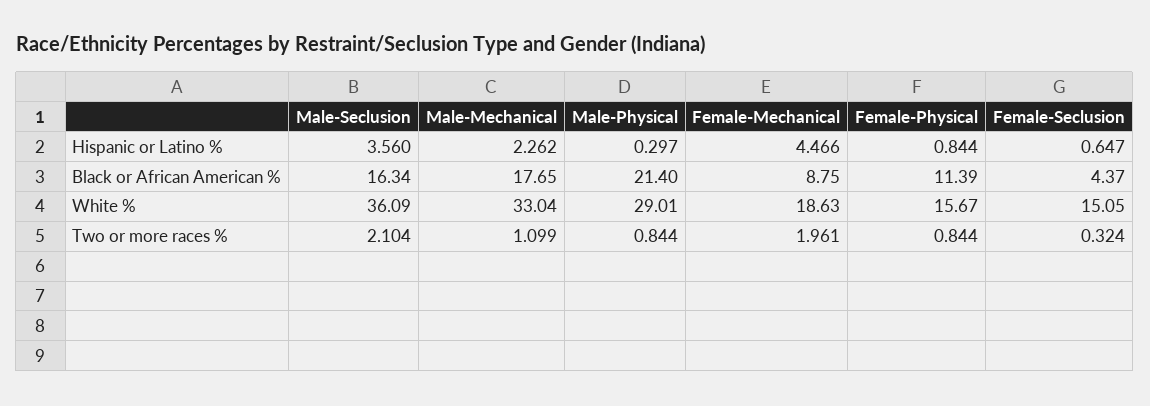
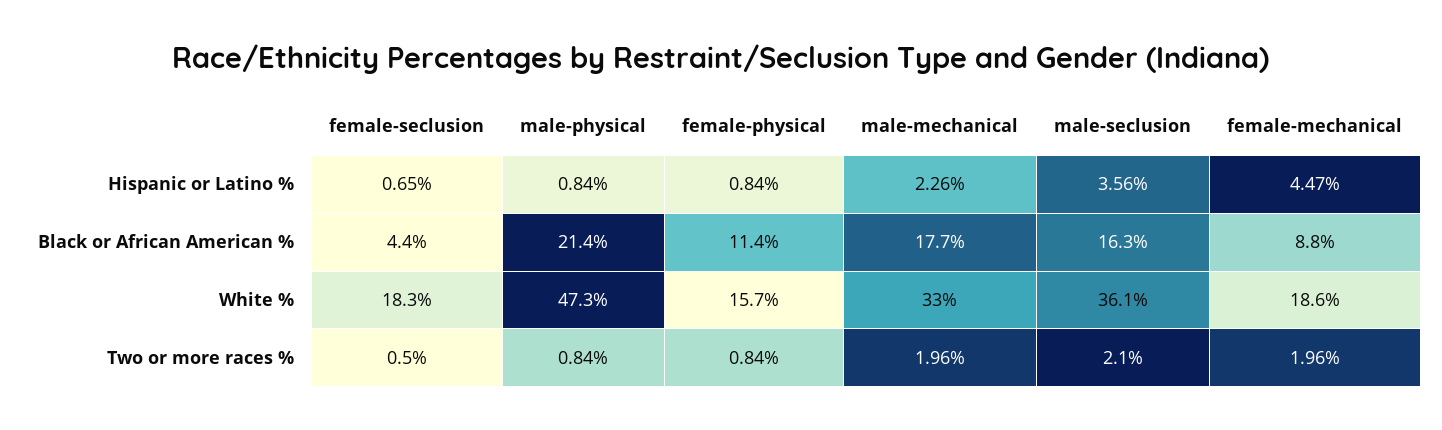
Male-Physical, Hispanic or Latino %: 0.297 -> 0.84
Male-Physical, White %: 29.01 -> 47.3
Female-Seclusion, White %: 15.05 -> 18.3
Male-Mechanical, Two or more races %: 1.099 -> 1.96
Female-Seclusion, Two or more races %: 0.324 -> 0.5

